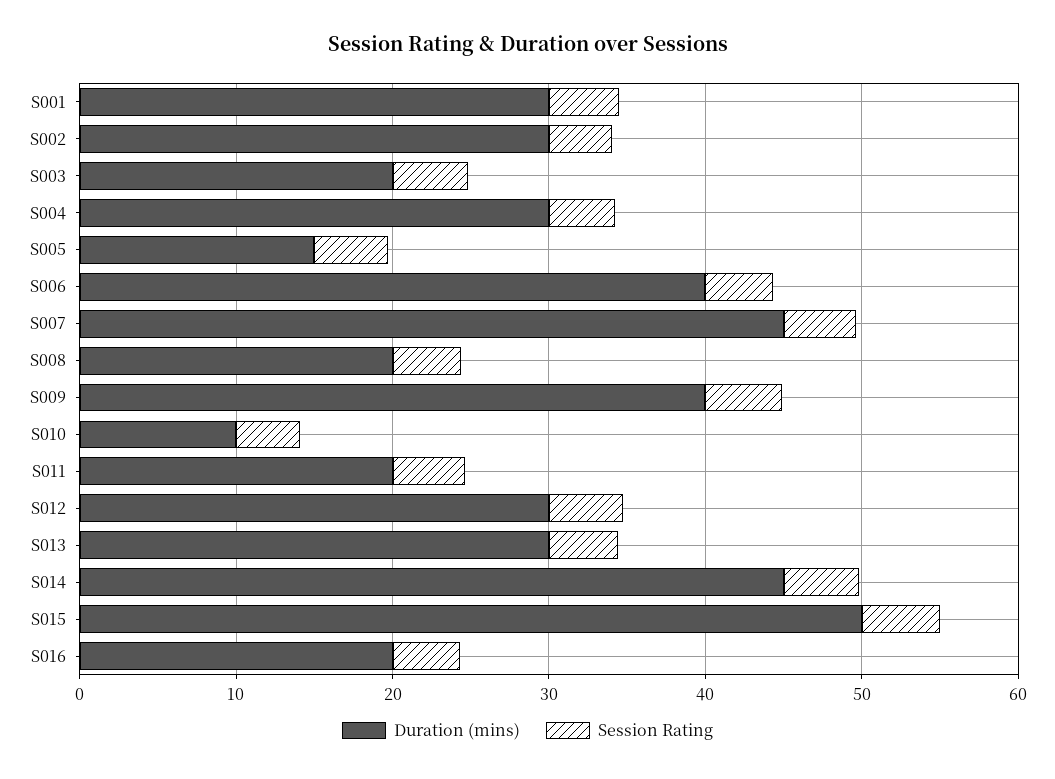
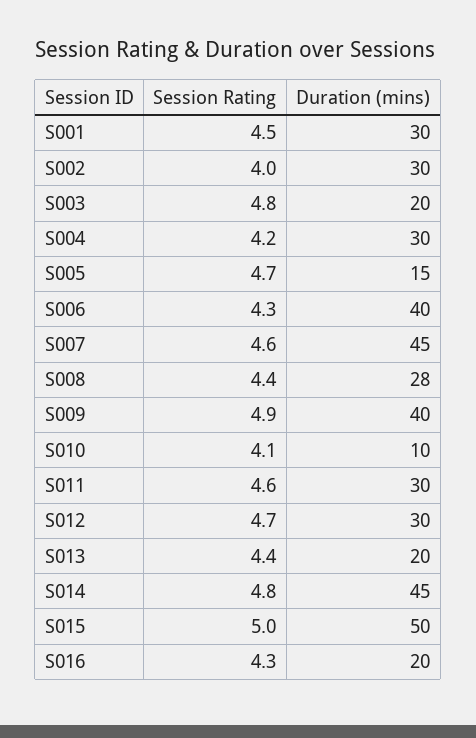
Duration (mins), S008: 20 -> 28
Duration (mins), S011: 20 -> 30
Duration (mins), S013: 30 -> 20

